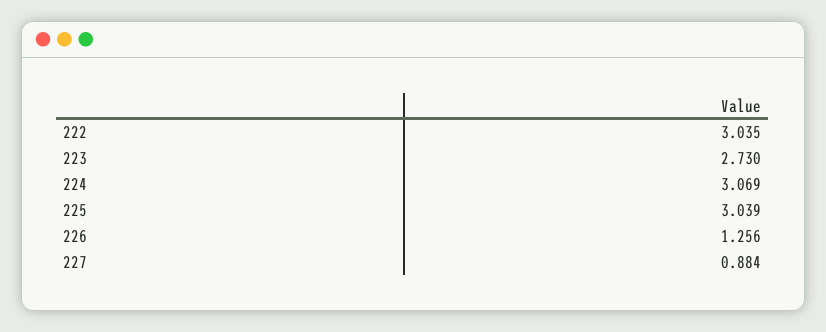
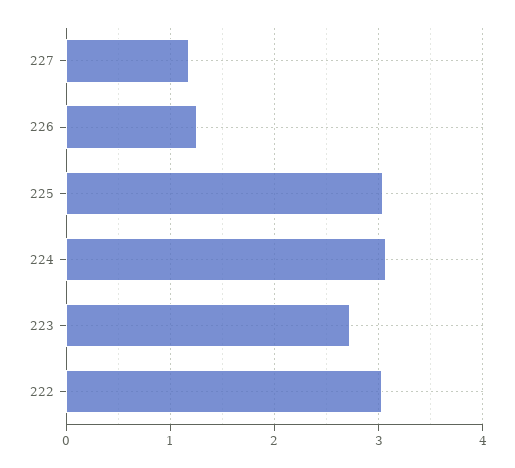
227: 0.884 -> 1.2

